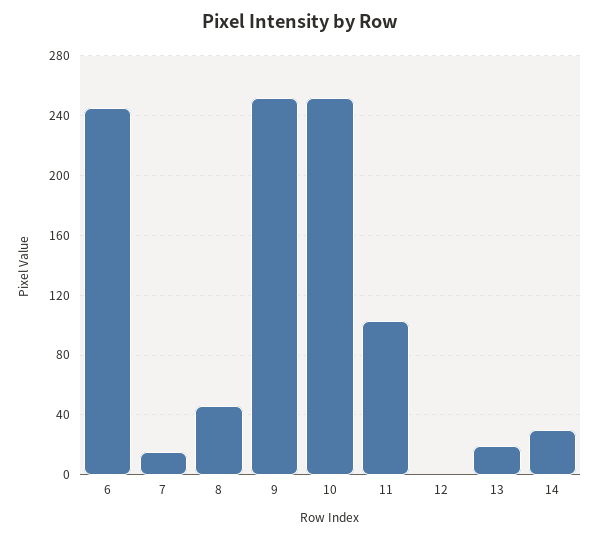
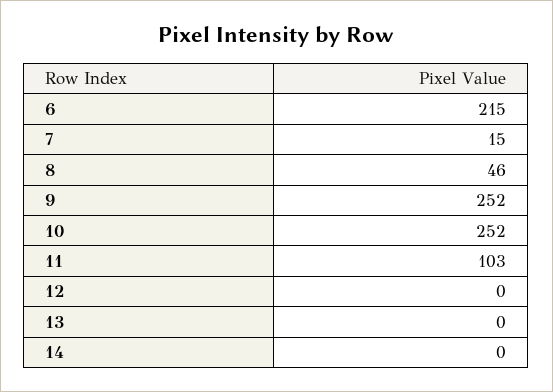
6: 245 -> 215
13: 20 -> 0
14: 30 -> 0

